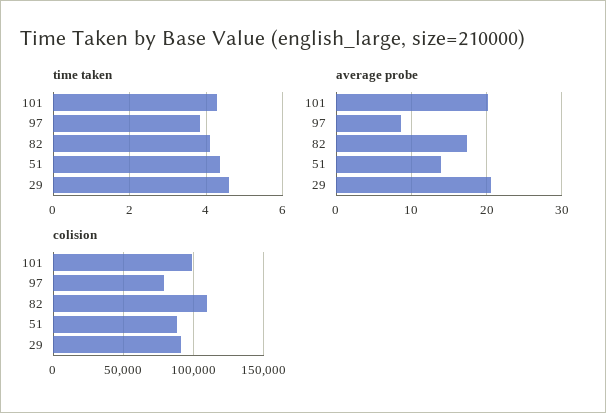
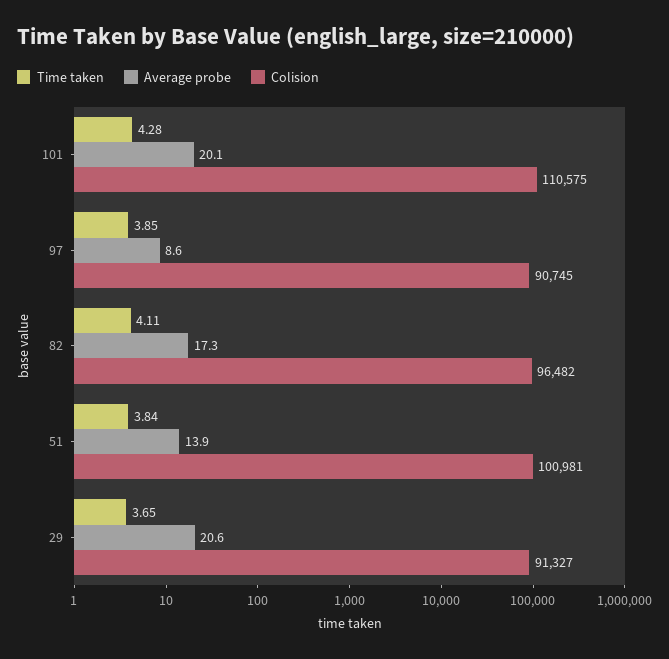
time taken, 51: 4.4 -> 3.84
time taken, 29: 4.6 -> 3.65
colision, 101: 100000 -> 110575
colision, 97: 80000 -> 90745
colision, 82: 110000 -> 96482
colision, 51: 90000 -> 100981

